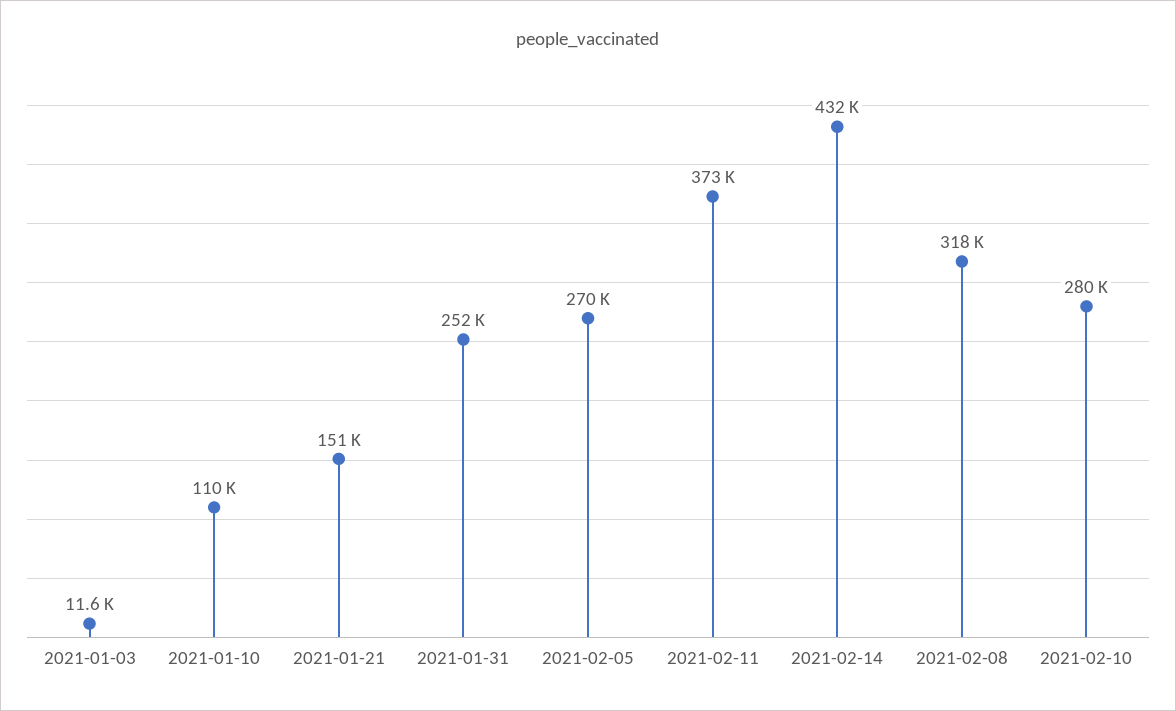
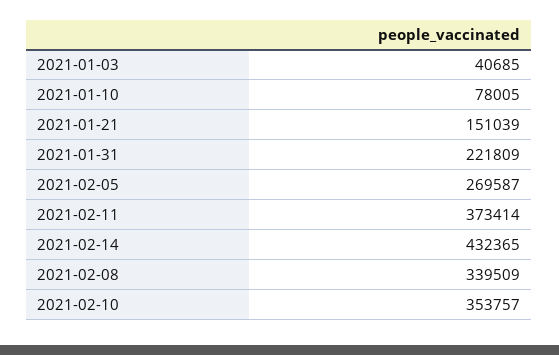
2021-01-03: 11600 -> 40685
2021-01-10: 110000 -> 78005
2021-01-31: 252000 -> 221809
2021-02-08: 318000 -> 339509
2021-02-10: 280000 -> 353757

